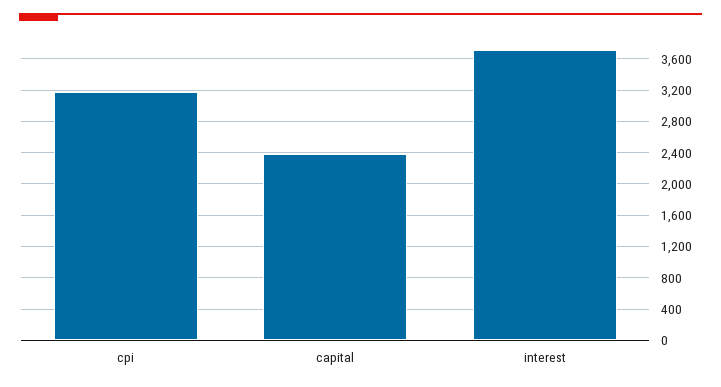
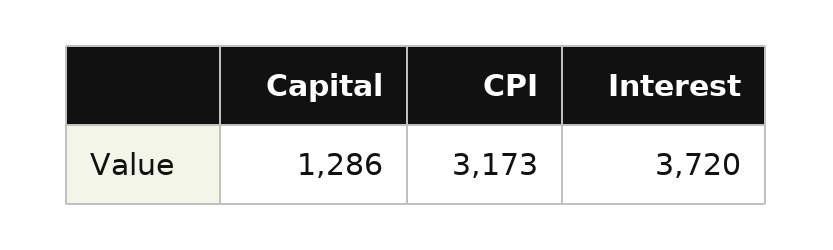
capital: 2400 -> 1286

